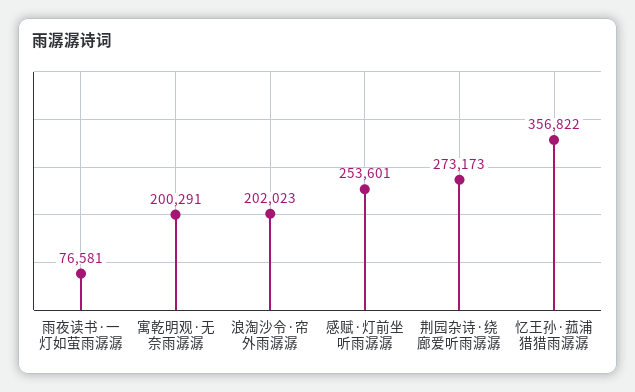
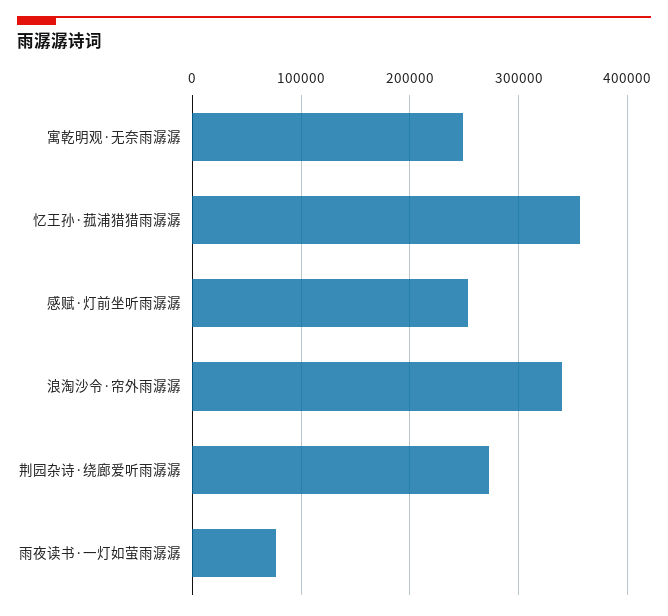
寓乾明观·无奈雨潺潺: 200291 -> 250000
浪淘沙令·帘外雨潺潺: 202023 -> 340000

